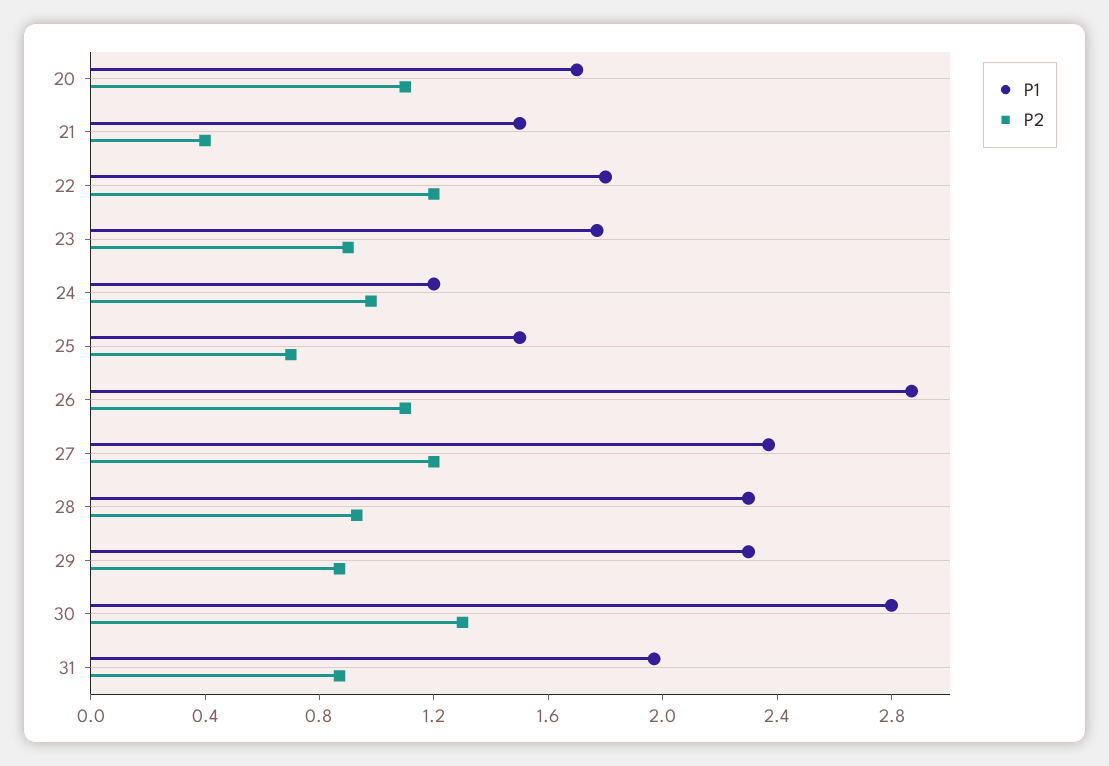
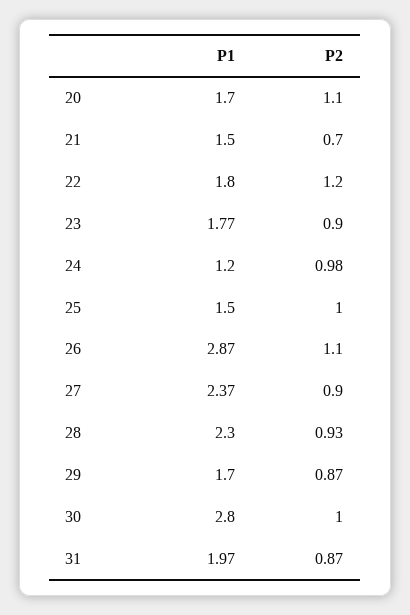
P2, 21: 0.4 -> 0.7
P2, 25: 0.7 -> 1
P2, 27: 1.2 -> 0.9
P1, 29: 2.3 -> 1.7
P2, 30: 1.3 -> 1

